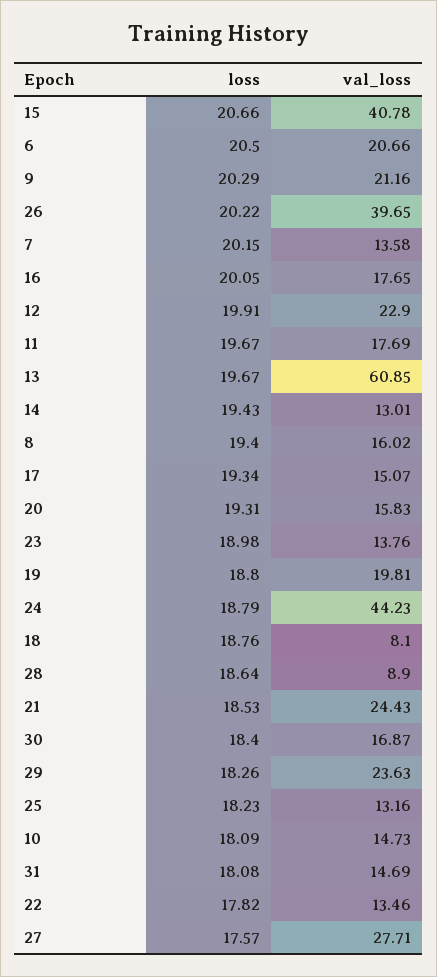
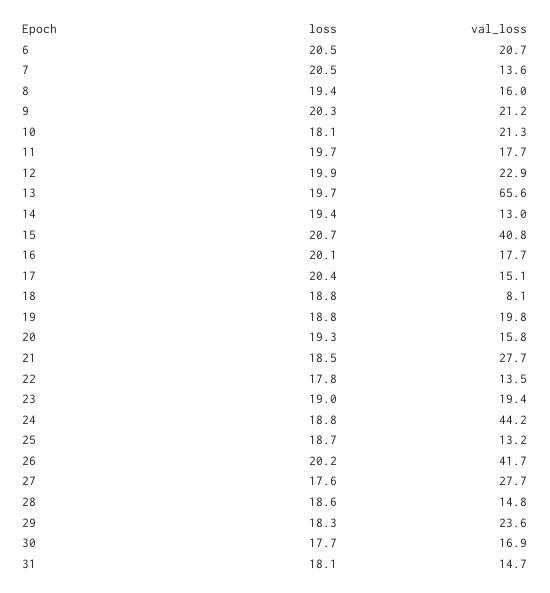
val_loss, 26: 39.65 -> 41.7
loss, 7: 20.15 -> 20.5
val_loss, 13: 60.85 -> 65.6
loss, 17: 19.34 -> 20.4
val_loss, 23: 13.76 -> 19.4
val_loss, 28: 8.9 -> 14.8
val_loss, 21: 24.43 -> 27.7
loss, 30: 18.4 -> 17.7
loss, 25: 18.23 -> 18.7
val_loss, 10: 14.73 -> 21.3

